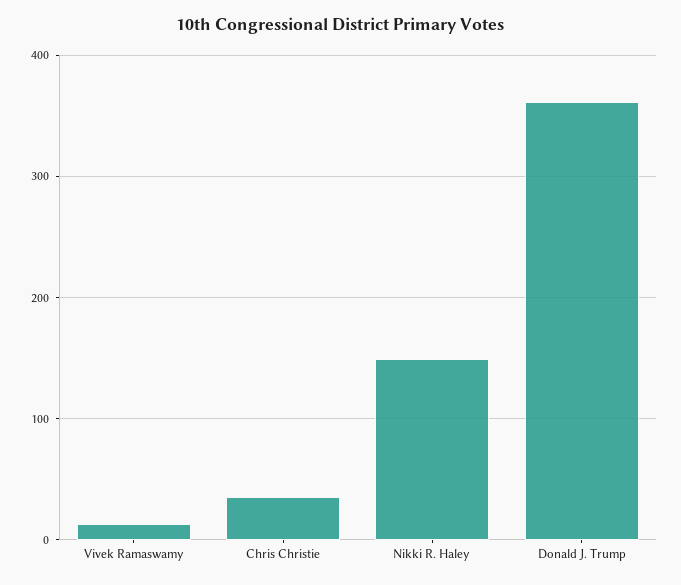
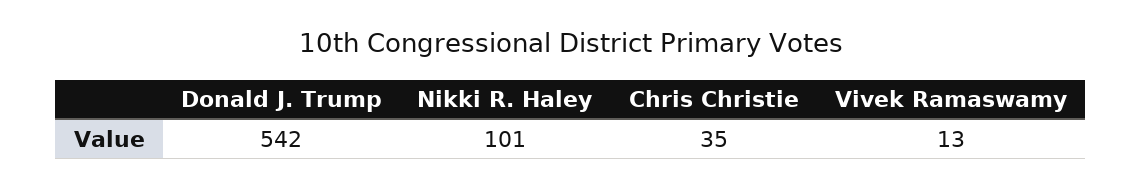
Nikki R. Haley: 150 -> 101
Donald J. Trump: 360 -> 542

